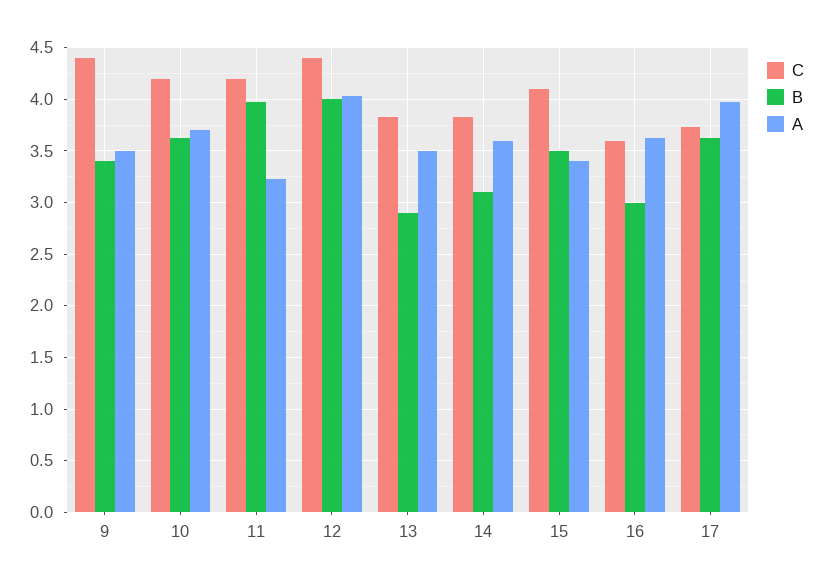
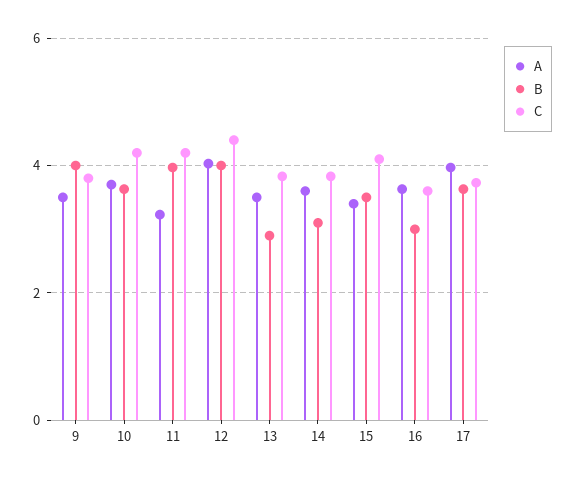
C, 9: 4.4 -> 3.8
B, 9: 3.4 -> 4

